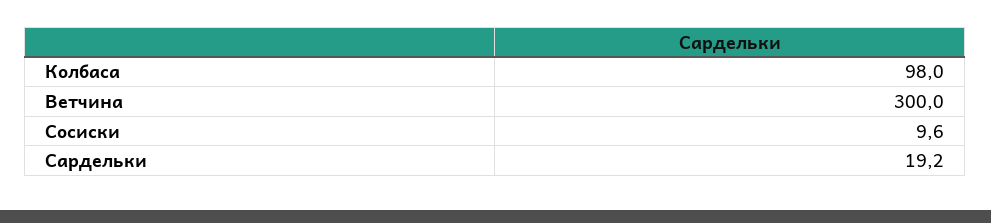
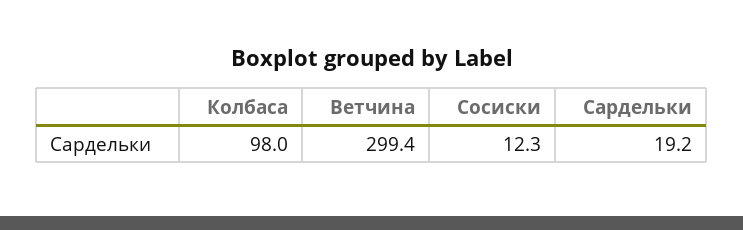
Ветчина: 300 -> 299.4
Сосиски: 9.6 -> 12.3

